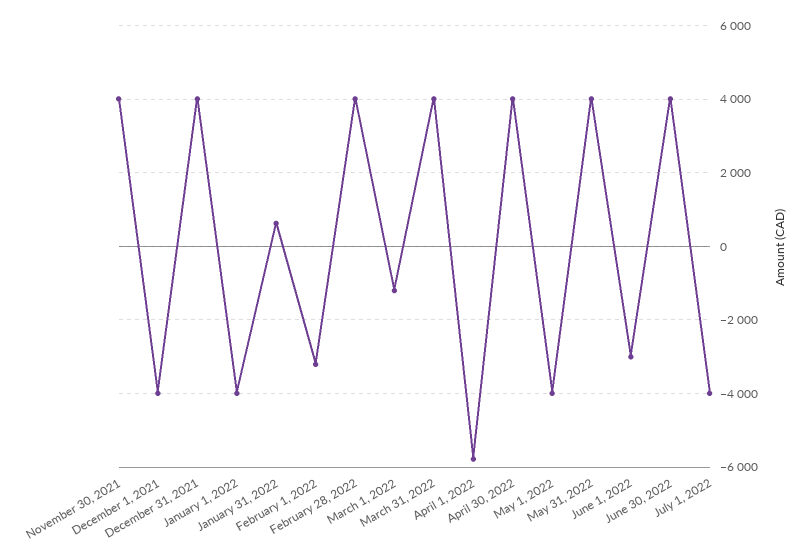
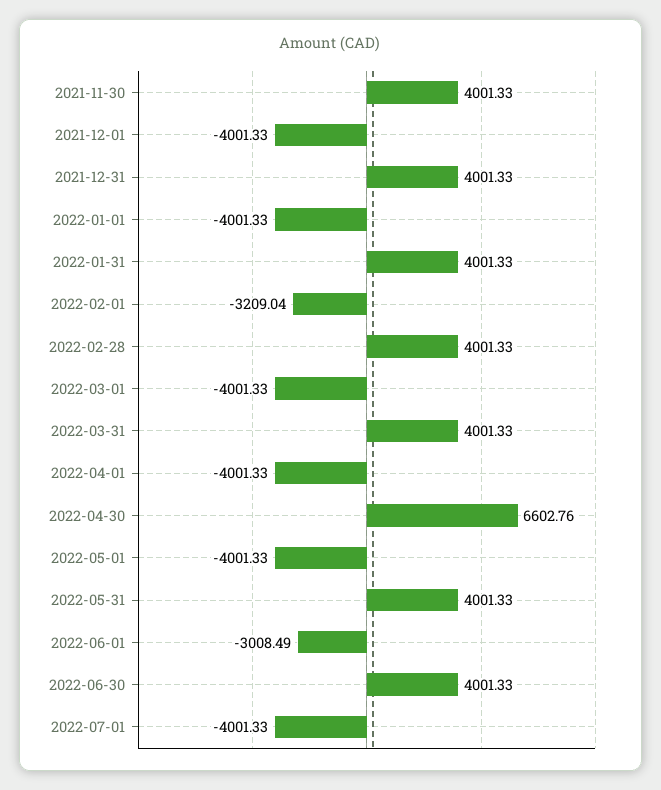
January 31, 2022: 600 -> 4001.33
March 1, 2022: -1200 -> -4001.33
April 1, 2022: -5800 -> -4001.33
April 30, 2022: 4000 -> 6602.76

